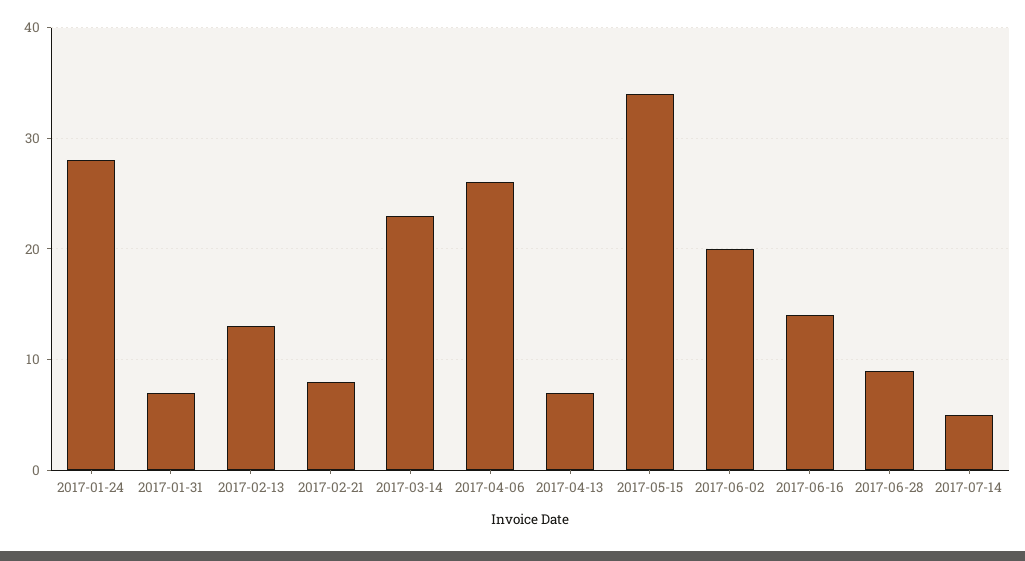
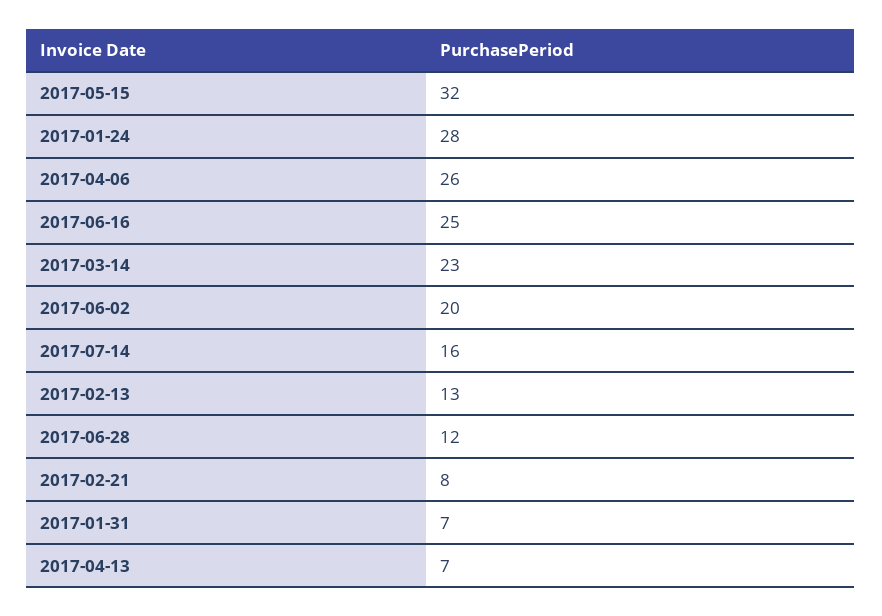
2017-05-15: 34 -> 32
2017-06-16: 14 -> 25
2017-06-28: 9 -> 12
2017-07-14: 5 -> 16

